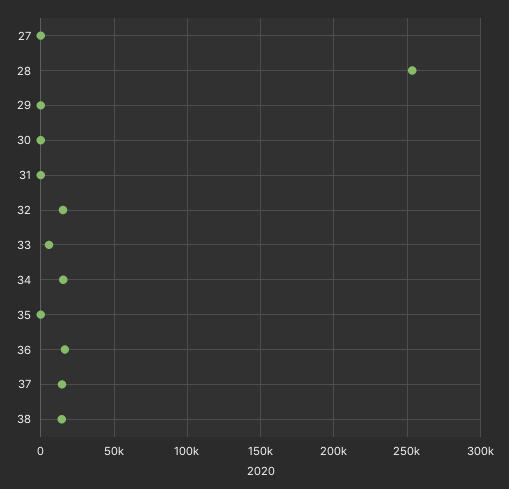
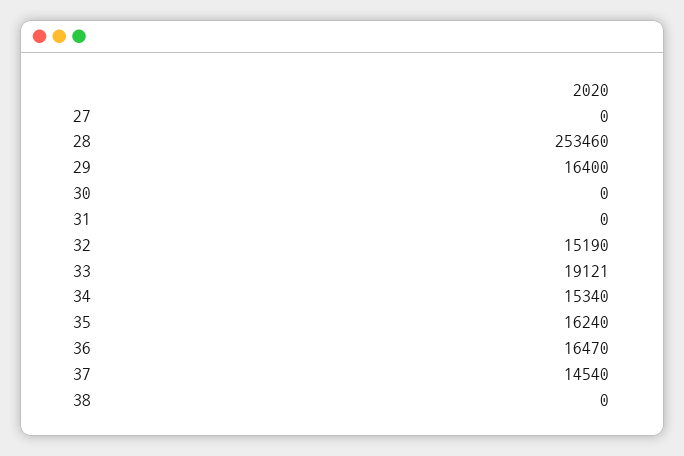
29: 0 -> 16400
33: 5000 -> 19121
35: 0 -> 16240
38: 15000 -> 0

